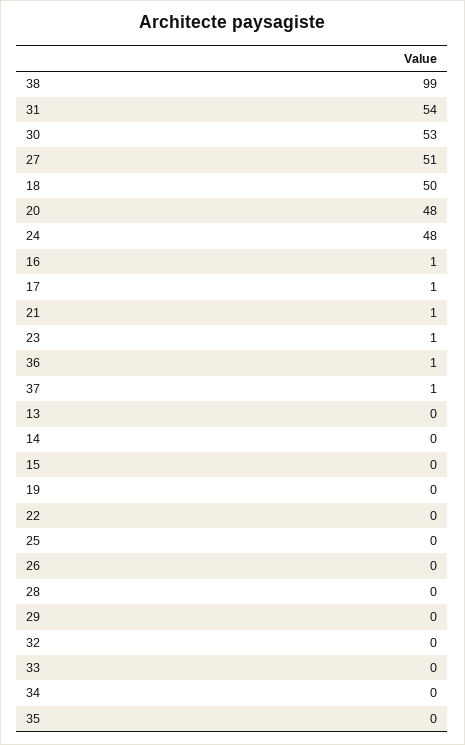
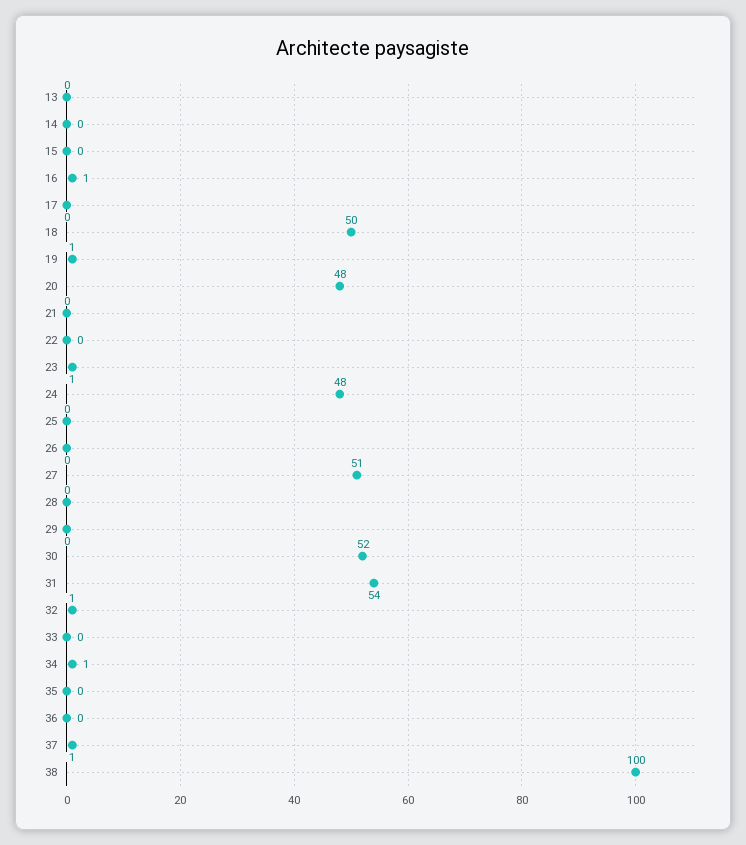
38: 99 -> 100
30: 53 -> 52
17: 1 -> 0
21: 1 -> 0
36: 1 -> 0
19: 0 -> 1
32: 0 -> 1
34: 0 -> 1

